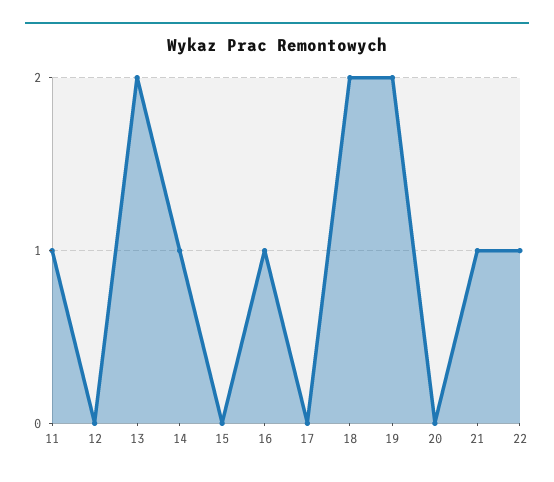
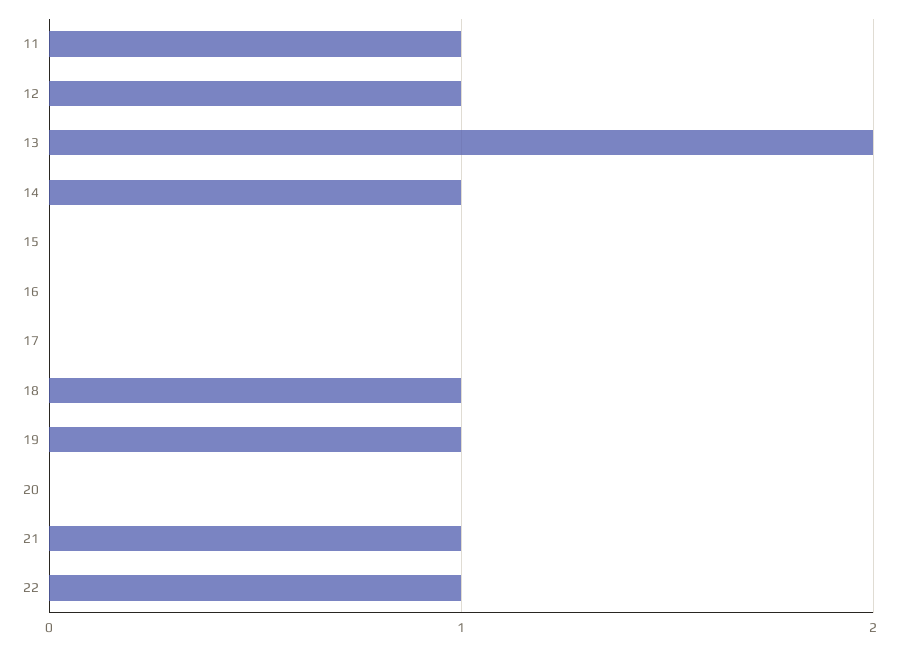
12: 0 -> 1
16: 1 -> 0
18: 2 -> 1
19: 2 -> 1

